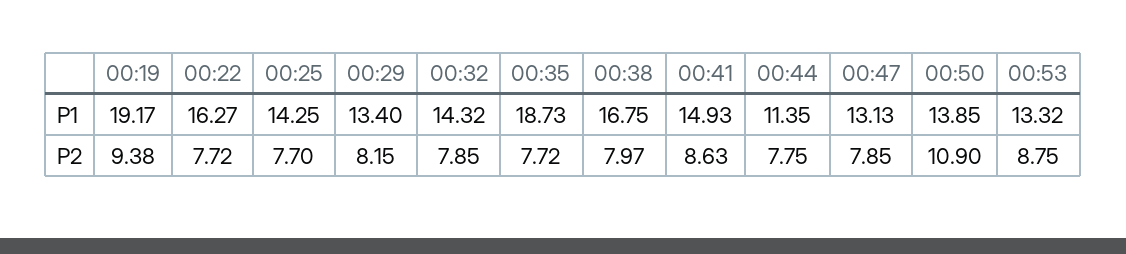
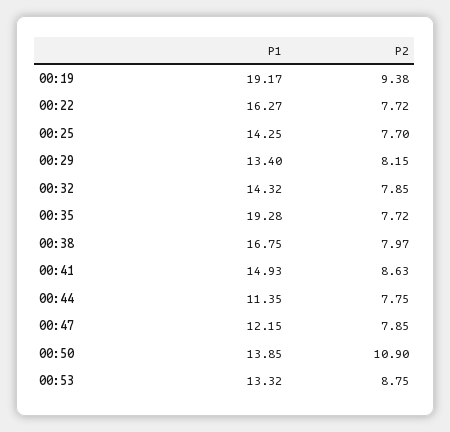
00:35, P1: 18.73 -> 19.28
00:47, P1: 13.13 -> 12.15

